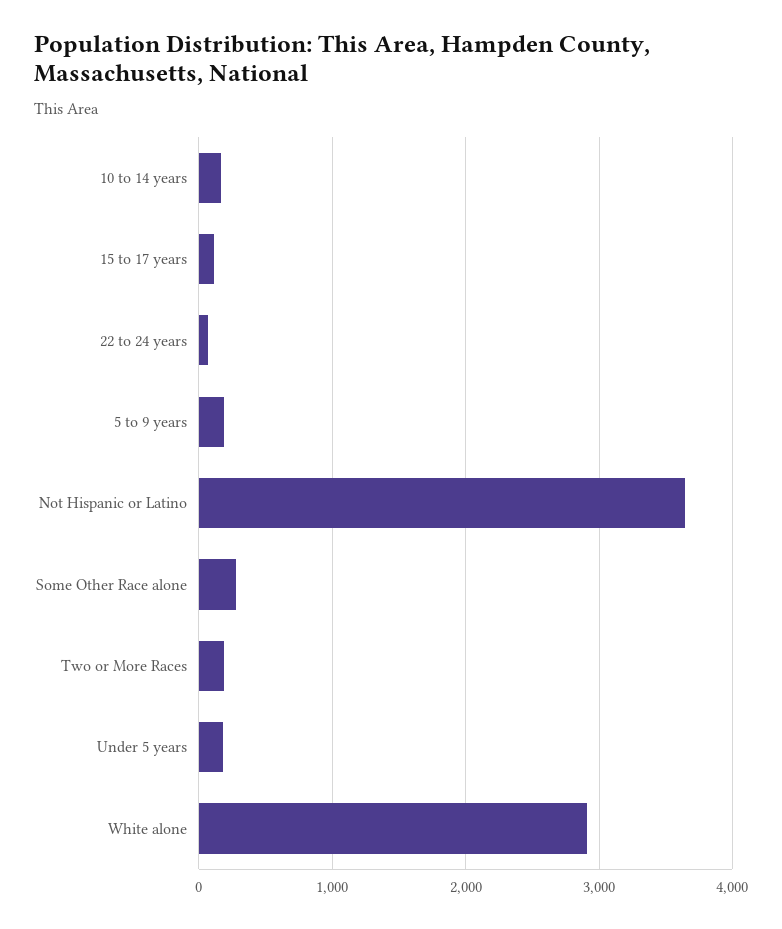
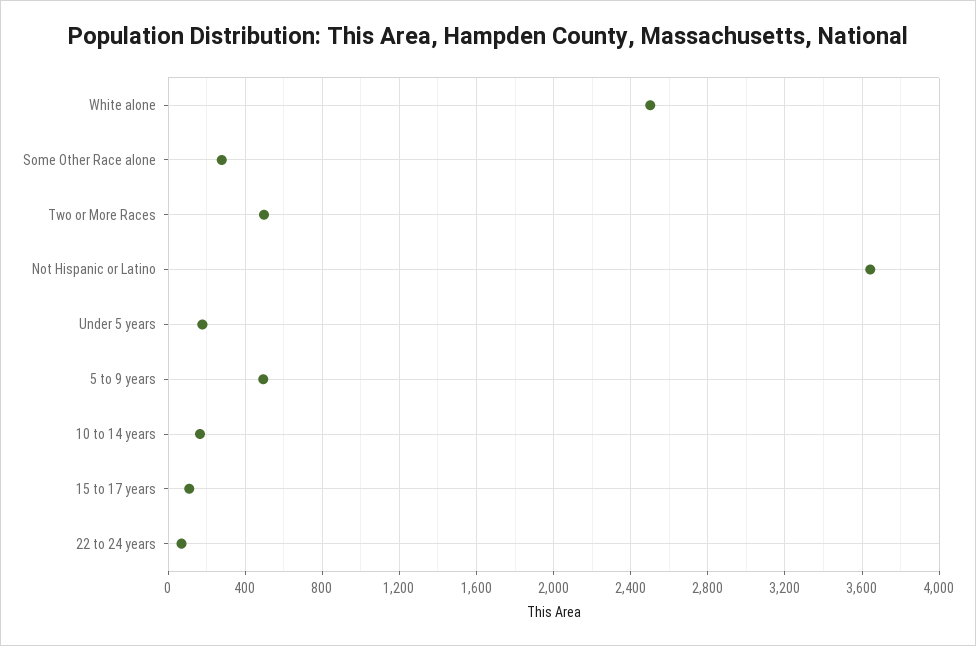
5 to 9 years: 200 -> 500
Two or More Races: 200 -> 500
White alone: 2900 -> 2500

